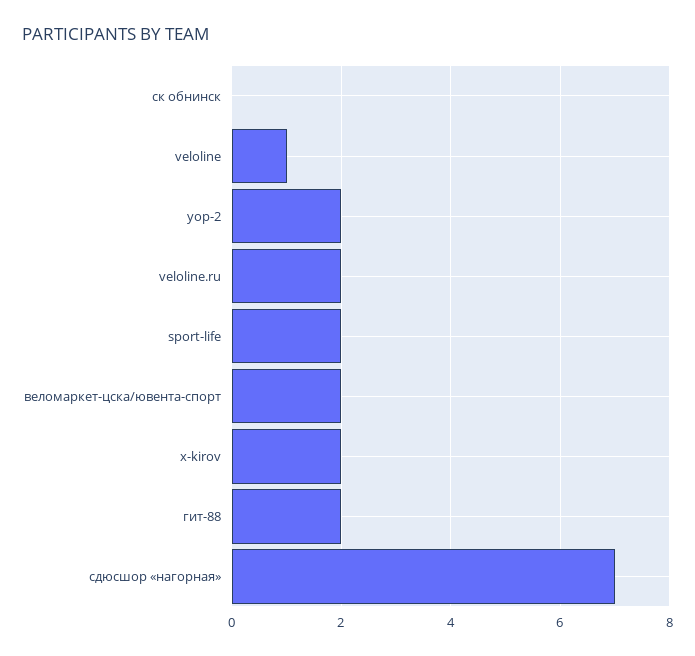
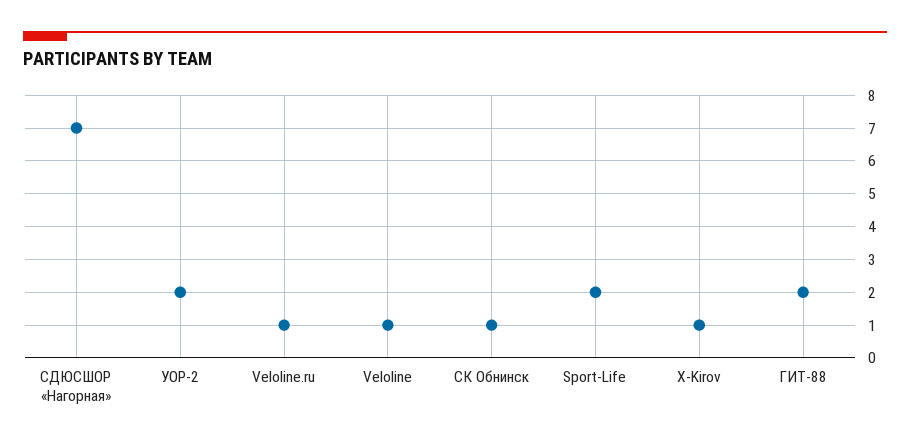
ск обнинск: 0 -> 1
veloline.ru: 2 -> 1
веломаркет-цска/ювента-спорт: 2 -> none
x-kirov: 2 -> 1

